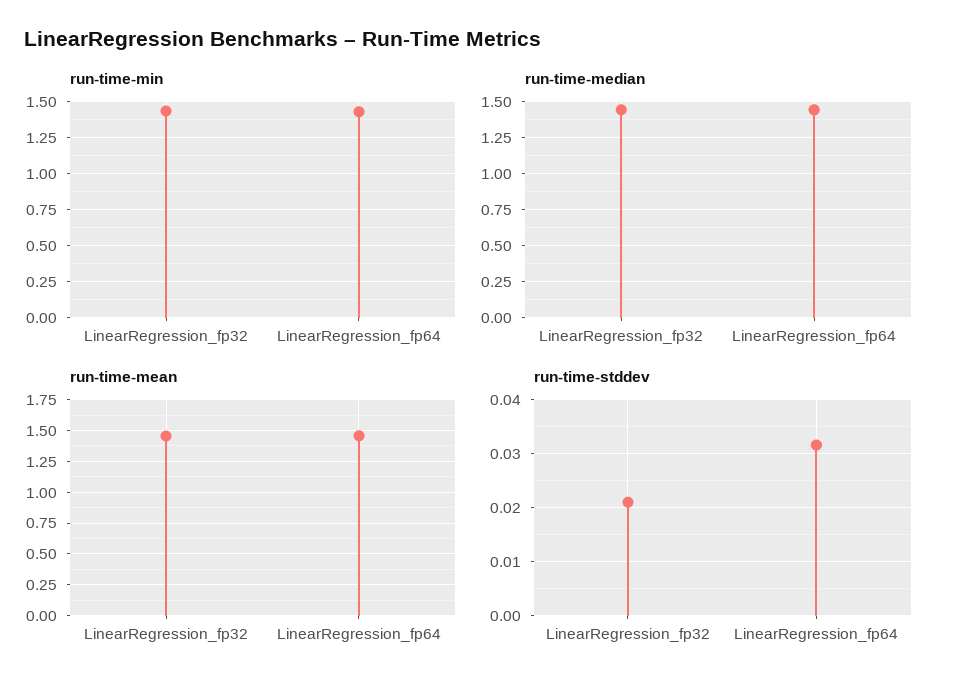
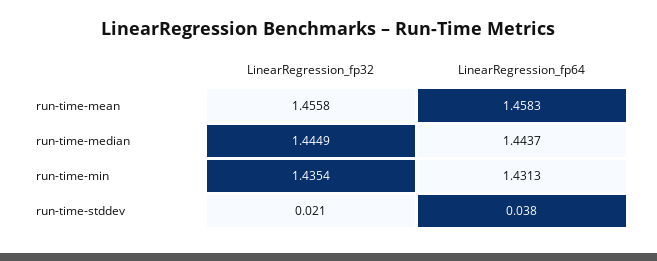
run-time-stddev, LinearRegression_fp64: 0.032 -> 0.038

